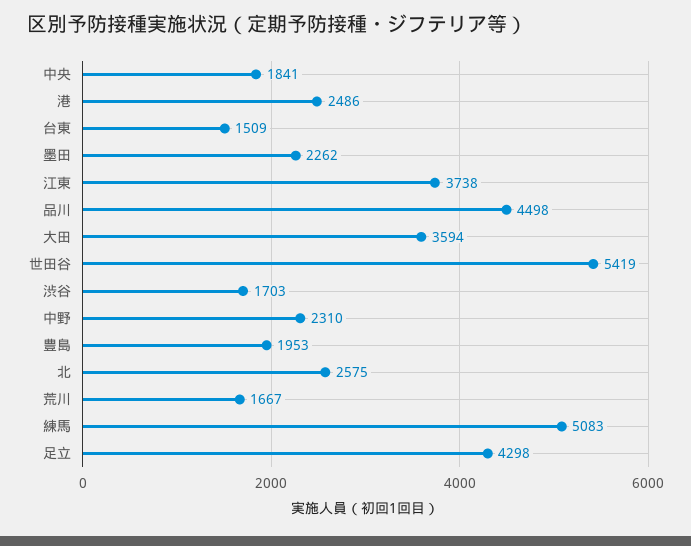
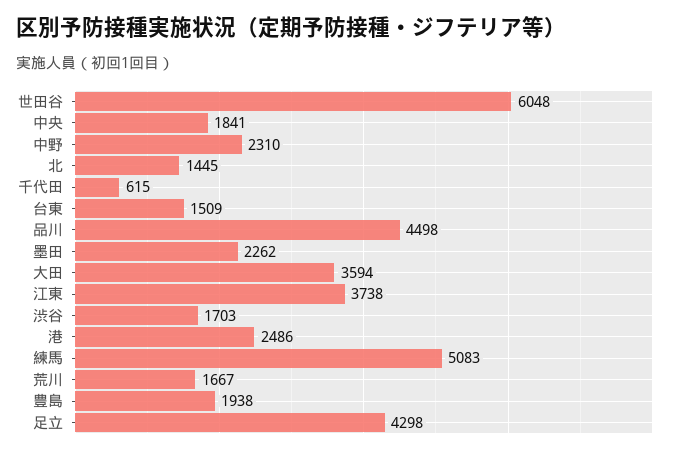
世田谷: 5419 -> 6048
豊島: 1953 -> 1938
北: 2575 -> 1445
千代田: none -> 615

